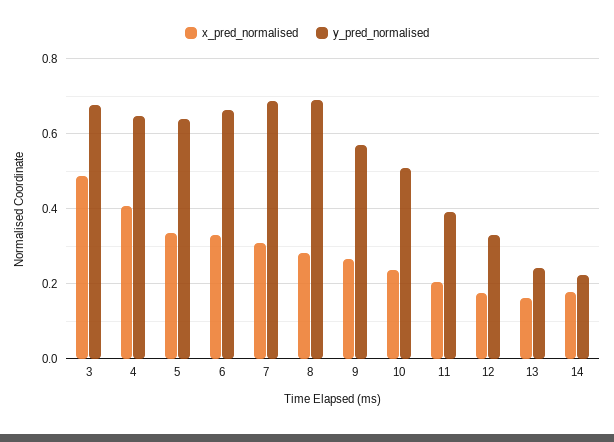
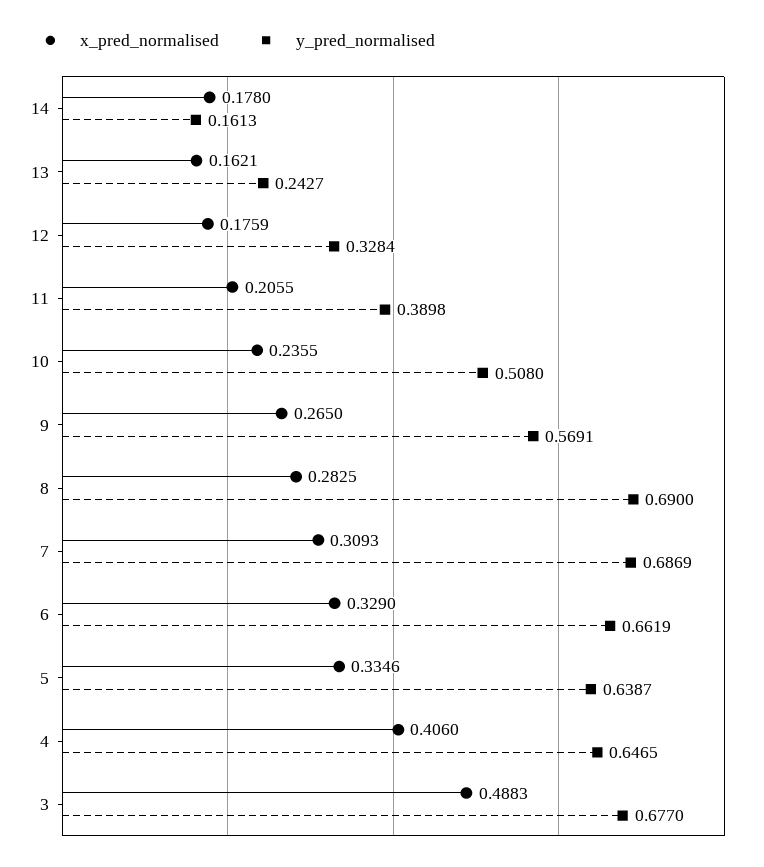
y_pred_normalised, 14: 0.22 -> 0.1613

